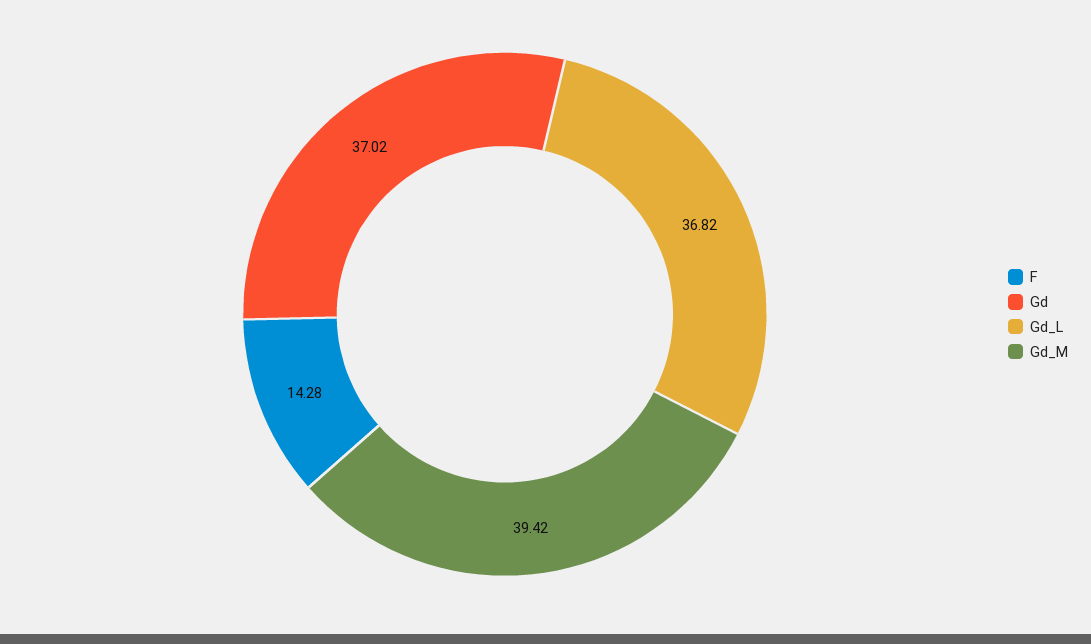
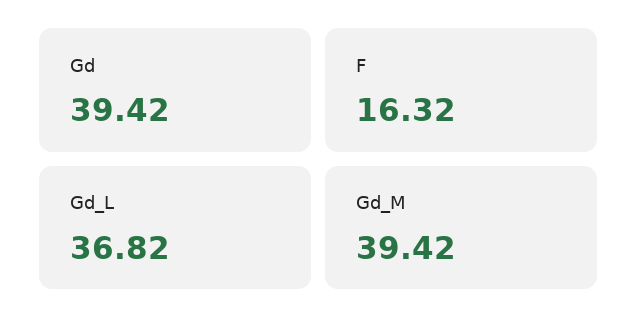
F: 14.28 -> 16.32
Gd: 37.02 -> 39.42

